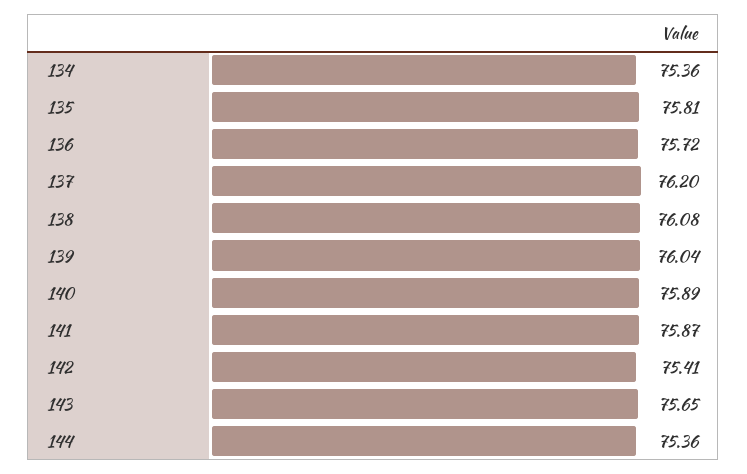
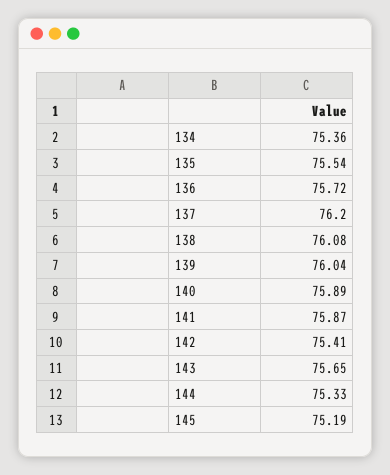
135: 75.81 -> 75.54
144: 75.36 -> 75.33
145: none -> 75.19

